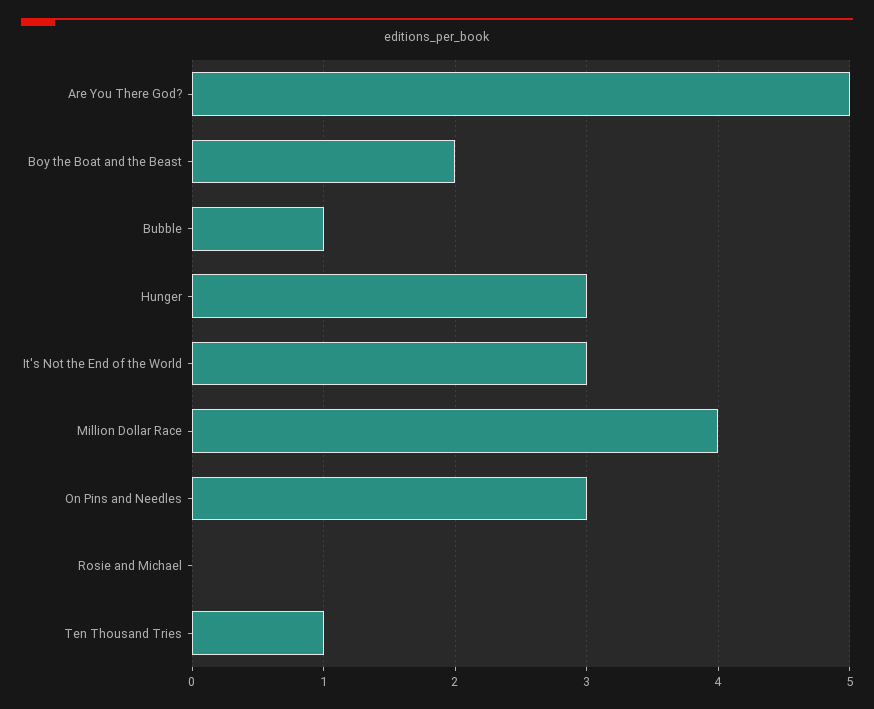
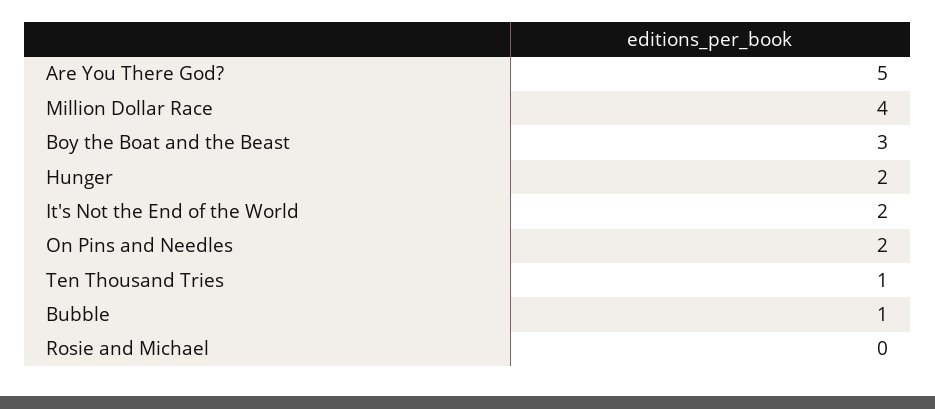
Boy the Boat and the Beast: 2 -> 3
Hunger: 3 -> 2
It's Not the End of the World: 3 -> 2
On Pins and Needles: 3 -> 2

